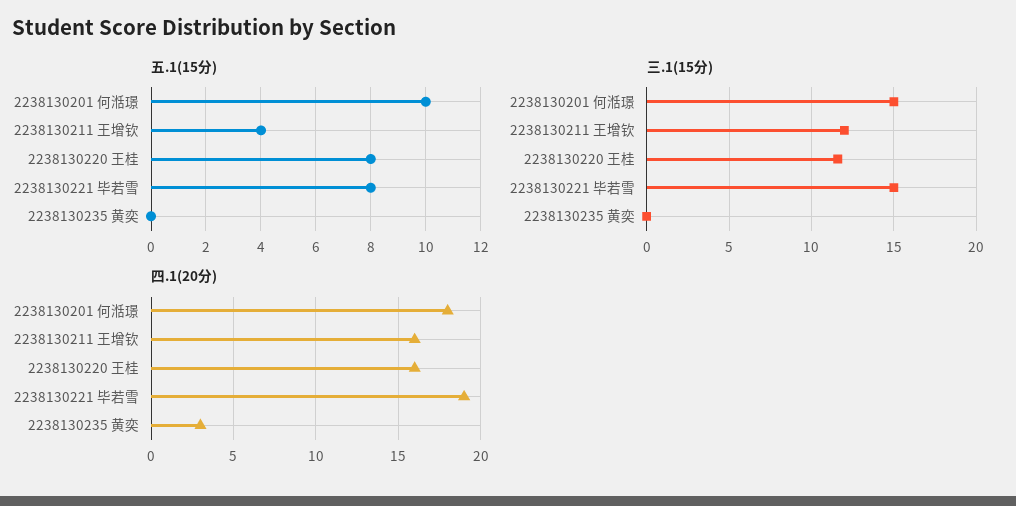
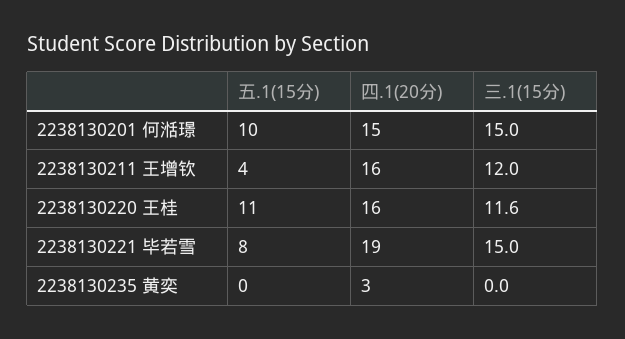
五.1(15分), 2238130220 王桂: 8 -> 11
四.1(20分), 2238130201 何湉璟: 18 -> 15

